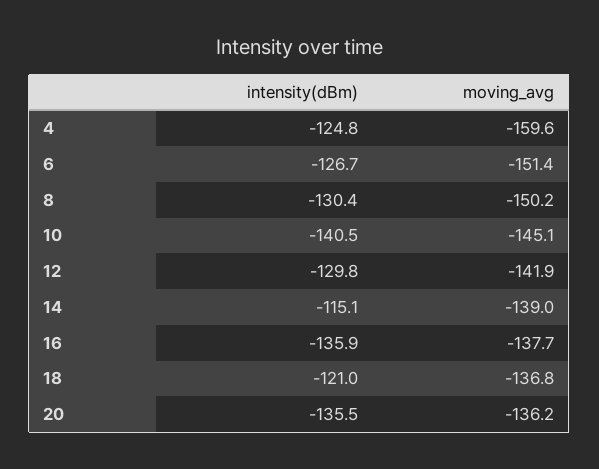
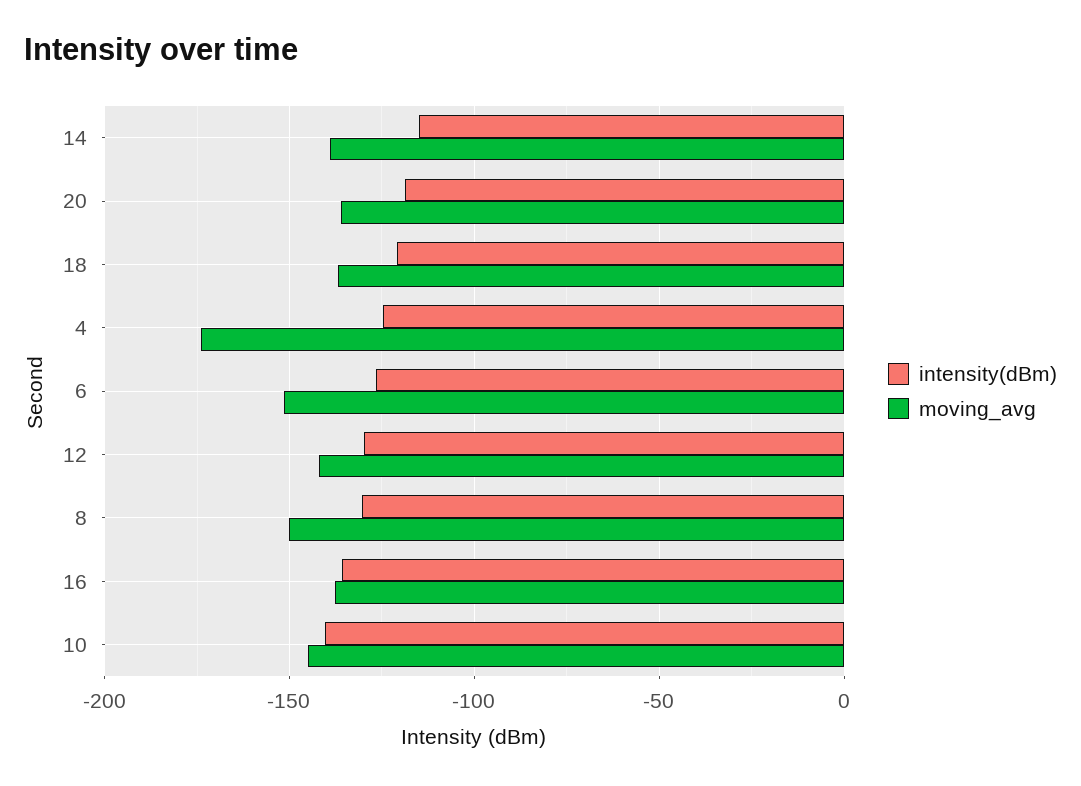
moving_avg, 4: -159.6 -> -175
intensity(dBm), 20: -135.5 -> -120

